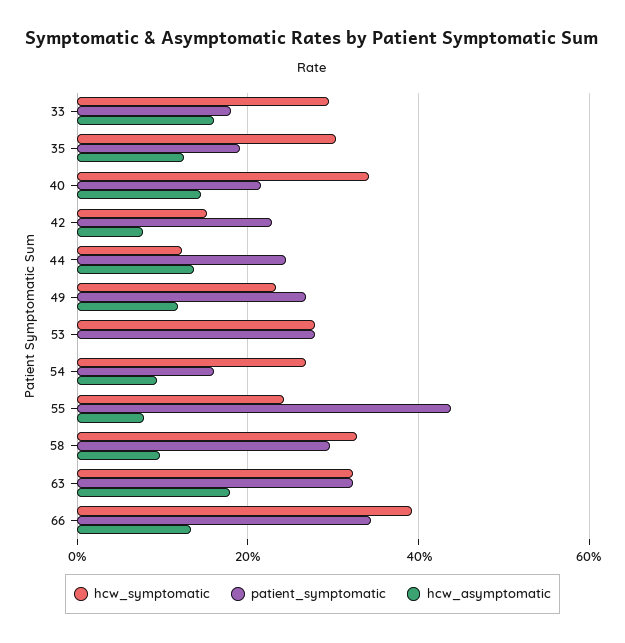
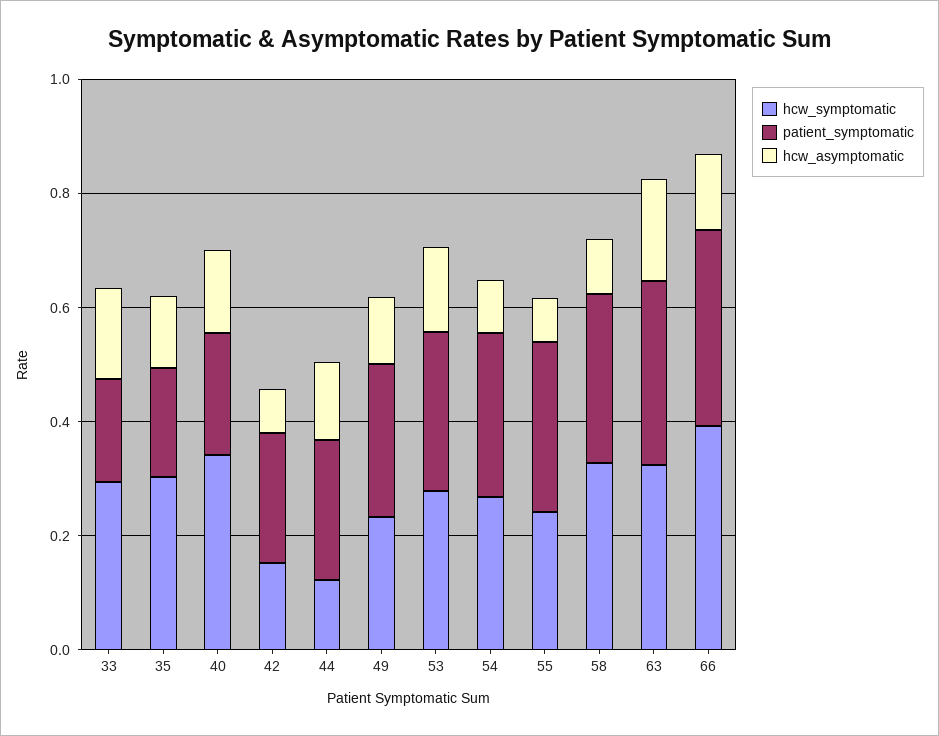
hcw_asymptomatic, 53: 0 -> 0.15
patient_symptomatic, 54: 0.16 -> 0.3
patient_symptomatic, 55: 0.44 -> 0.3

